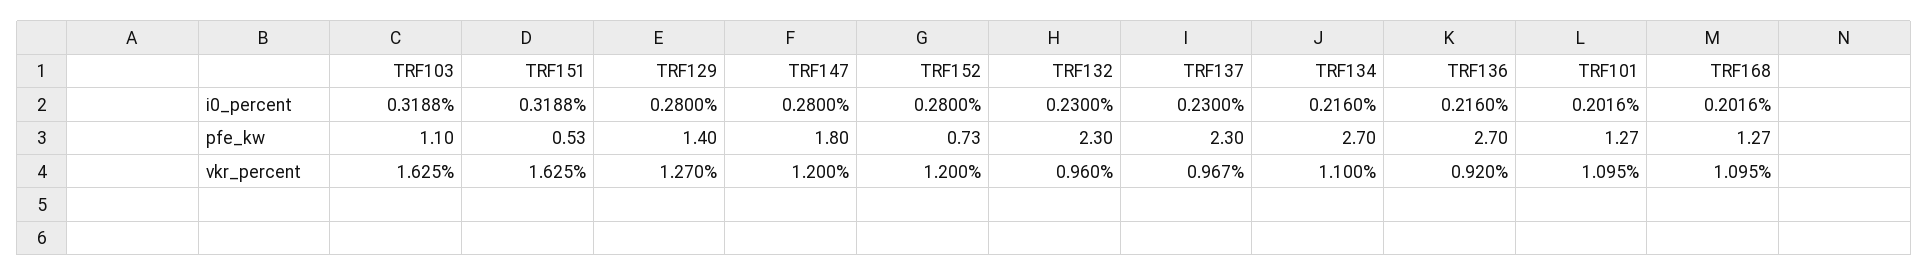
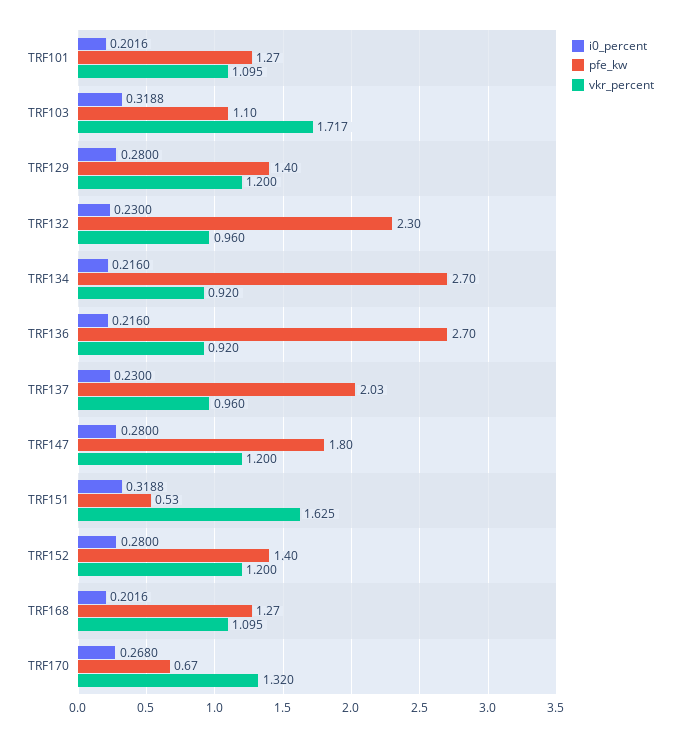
pfe_kw, TRF152: 0.73 -> 1.4
pfe_kw, TRF137: 2.3 -> 2.03
vkr_percent, TRF103: 1.625 -> 1.717
vkr_percent, TRF129: 1.27 -> 1.2
vkr_percent, TRF137: 0.967 -> 0.96
vkr_percent, TRF134: 1.1 -> 0.92
i0_percent, TRF170: none -> 0.268
pfe_kw, TRF170: none -> 0.67
vkr_percent, TRF170: none -> 1.32

